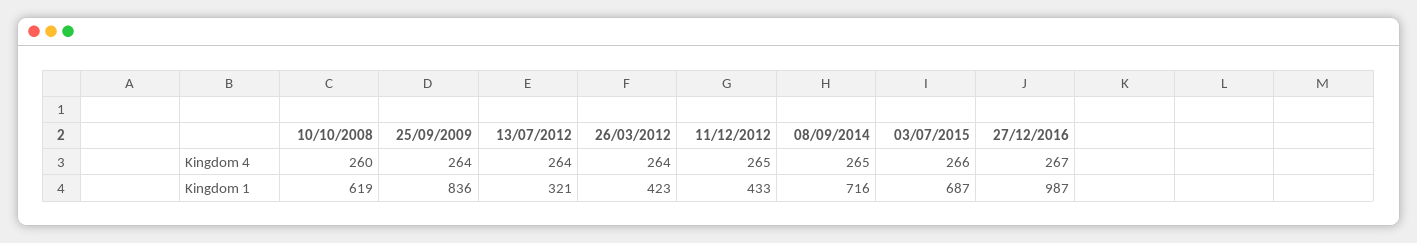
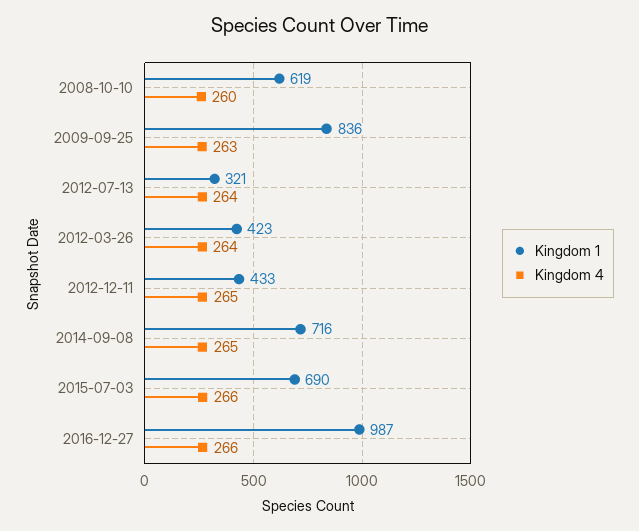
Kingdom 4, 25/09/2009: 264 -> 263
Kingdom 4, 27/12/2016: 267 -> 266
Kingdom 1, 03/07/2015: 687 -> 690

